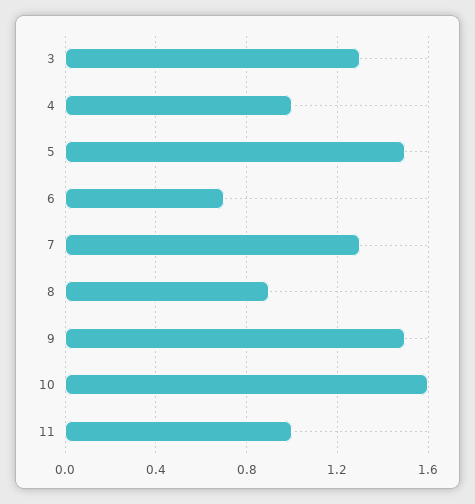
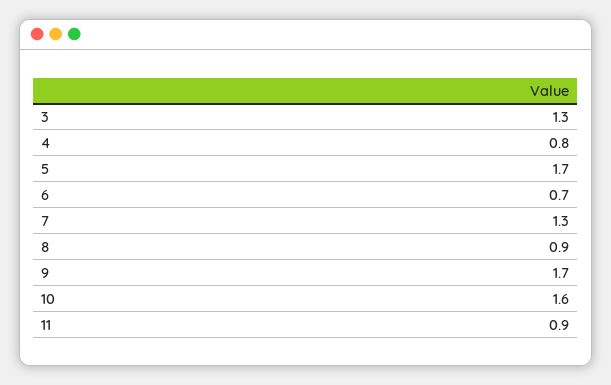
4: 1 -> 0.8
5: 1.5 -> 1.7
9: 1.5 -> 1.7
11: 1 -> 0.9

